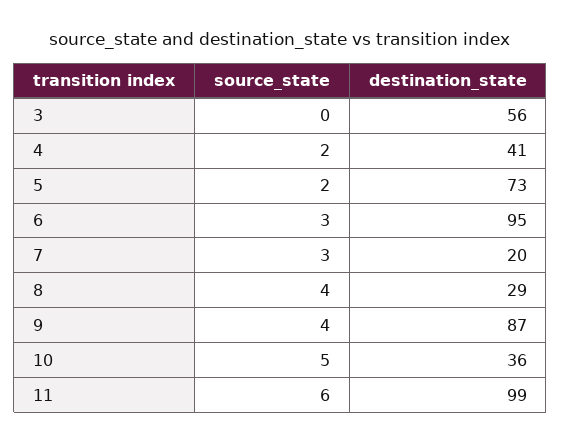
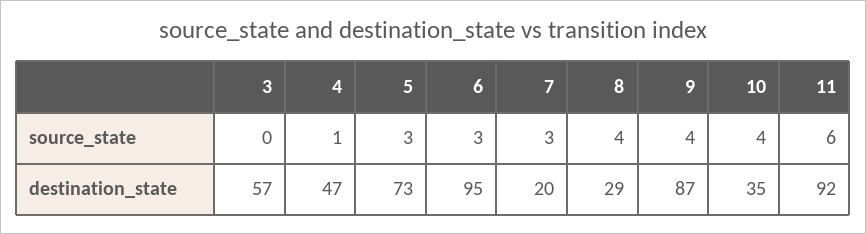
destination_state, 3: 56 -> 57
source_state, 4: 2 -> 1
destination_state, 4: 41 -> 47
source_state, 5: 2 -> 3
source_state, 10: 5 -> 4
destination_state, 10: 36 -> 35
destination_state, 11: 99 -> 92

